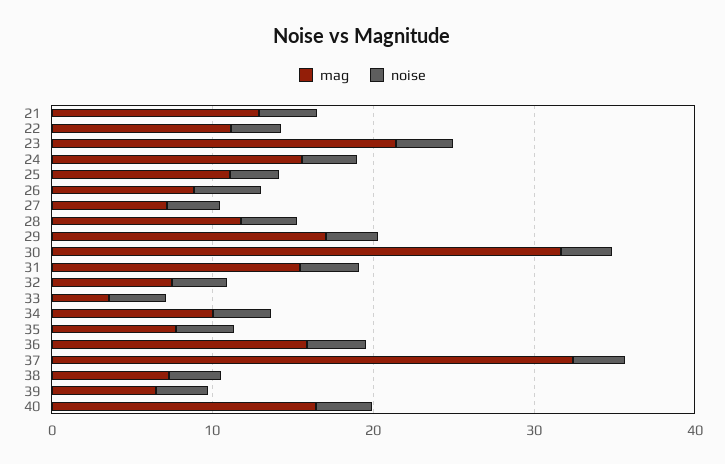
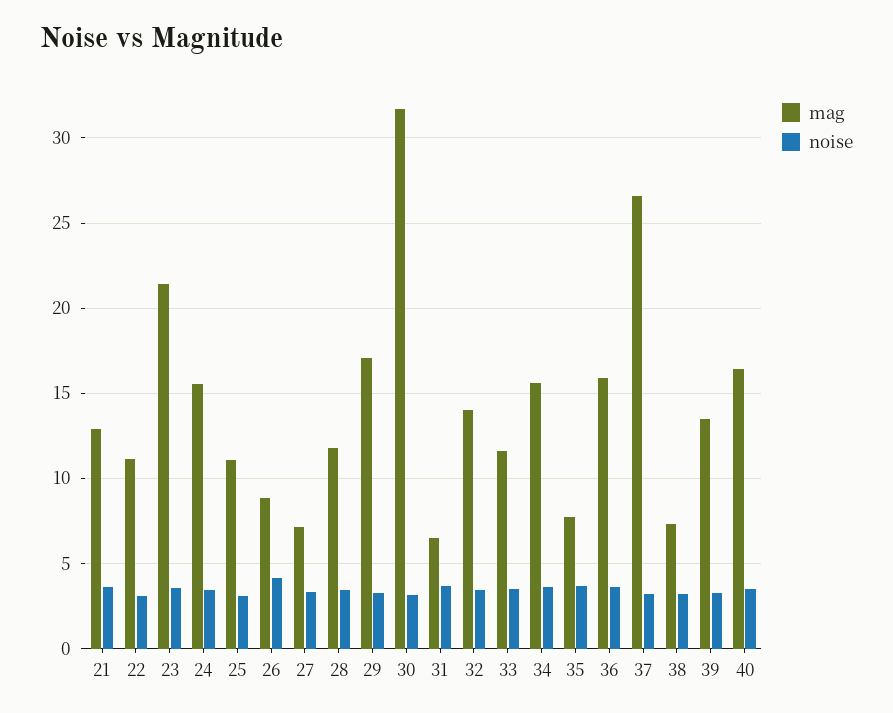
mag, 31: 16 -> 6.5
mag, 32: 8 -> 14
mag, 33: 4 -> 11.5
mag, 34: 10 -> 15.5
mag, 37: 32 -> 26.5
mag, 39: 6 -> 13.5

